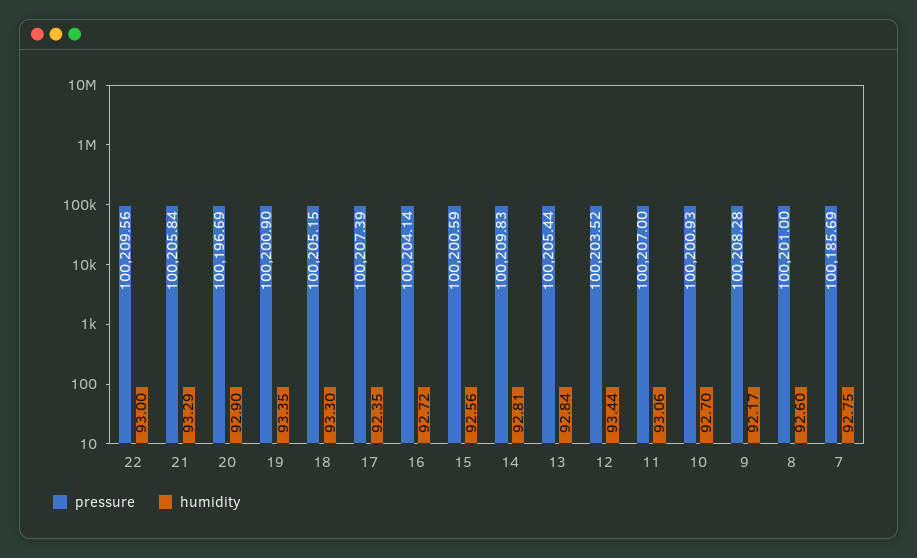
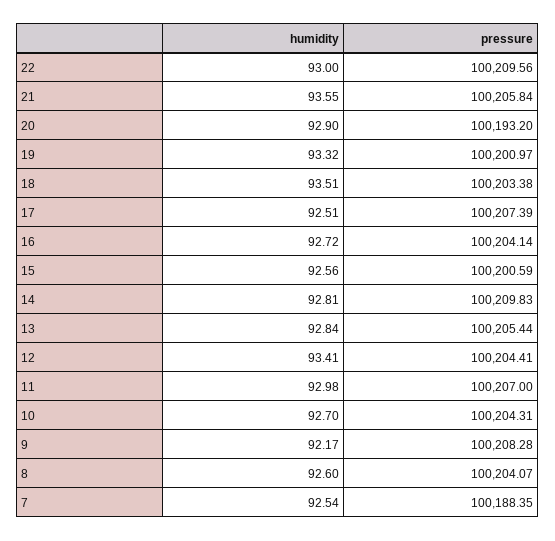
humidity, 21: 93.29 -> 93.55
pressure, 20: 100196.69 -> 100193.2
pressure, 19: 100200.9 -> 100200.97
humidity, 19: 93.35 -> 93.32
pressure, 18: 100205.15 -> 100203.38
humidity, 18: 93.3 -> 93.51
humidity, 17: 92.35 -> 92.51
pressure, 12: 100203.52 -> 100204.41
humidity, 12: 93.44 -> 93.41
humidity, 11: 93.06 -> 92.98
pressure, 10: 100200.93 -> 100204.31
pressure, 8: 100201 -> 100204.07
pressure, 7: 100185.69 -> 100188.35
humidity, 7: 92.75 -> 92.54

